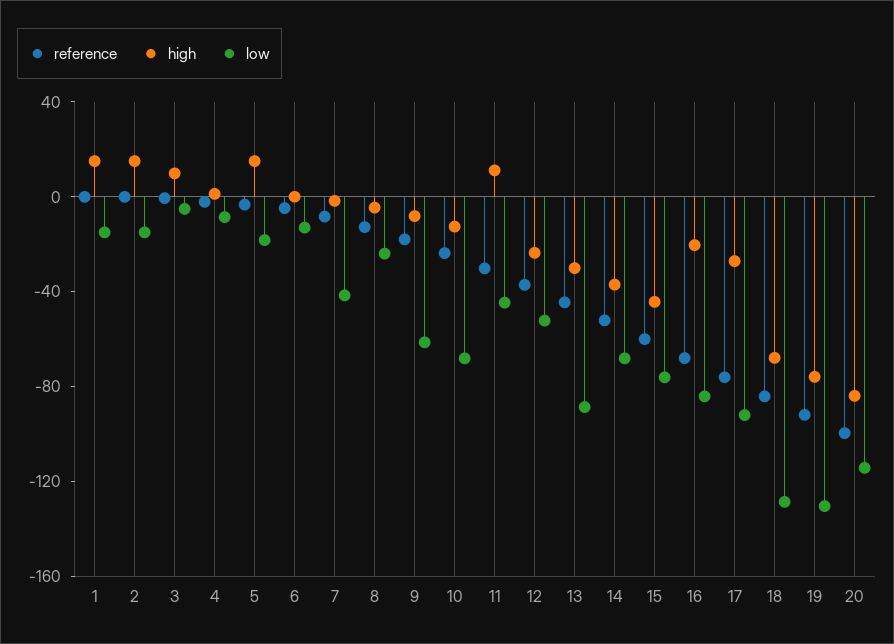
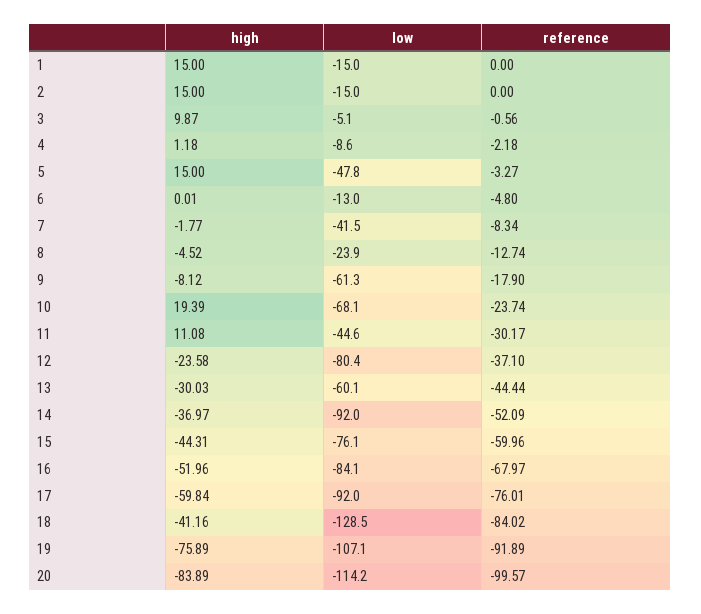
low, 5: -20 -> -47.8
high, 10: -10 -> 19.39
low, 12: -50 -> -80.4
low, 13: -90 -> -60.1
low, 14: -70 -> -92
high, 16: -20 -> -51.96
high, 17: -30 -> -59.84
high, 18: -70 -> -41.16
low, 19: -130 -> -107.1

